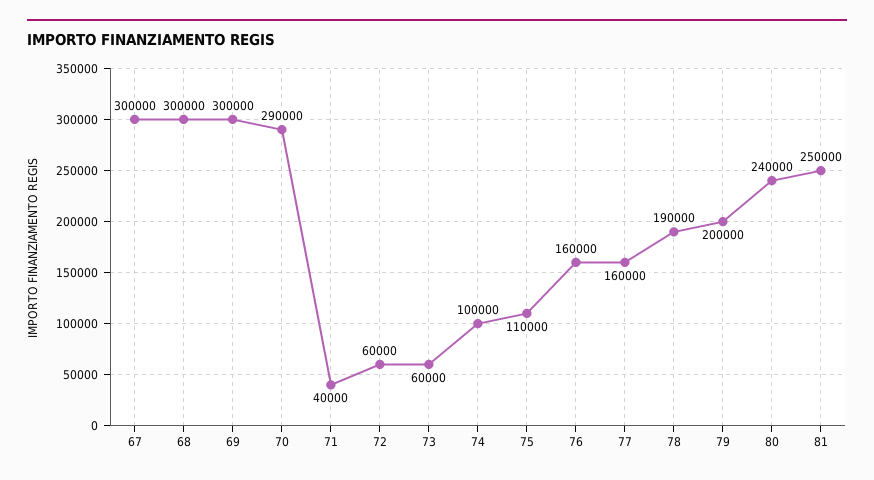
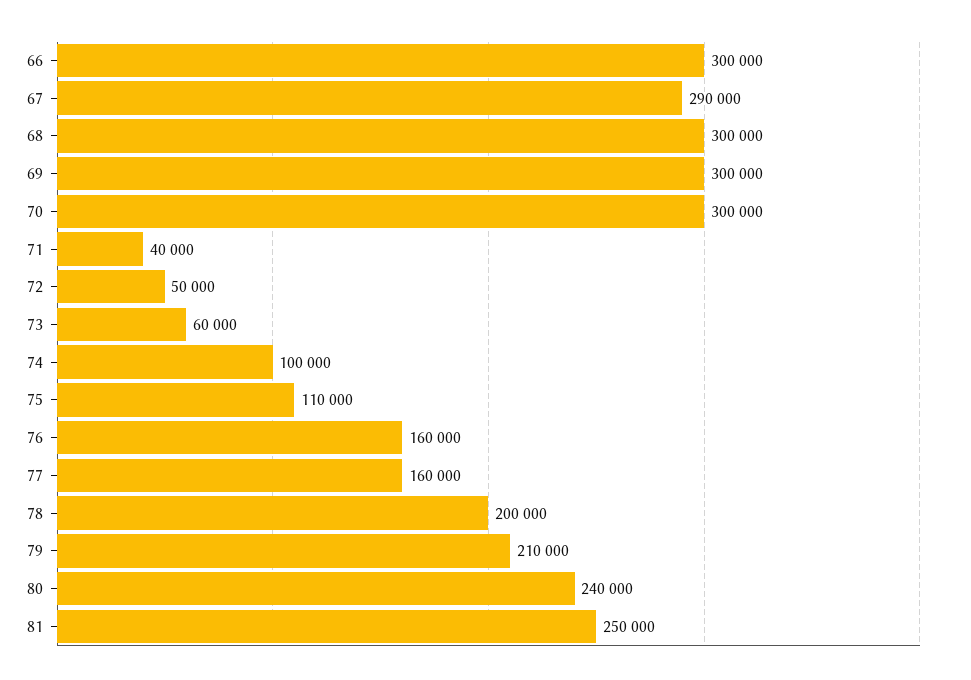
67: 300000 -> 290000
70: 290000 -> 300000
72: 60000 -> 50000
78: 190000 -> 200000
79: 200000 -> 210000
66: none -> 300000

